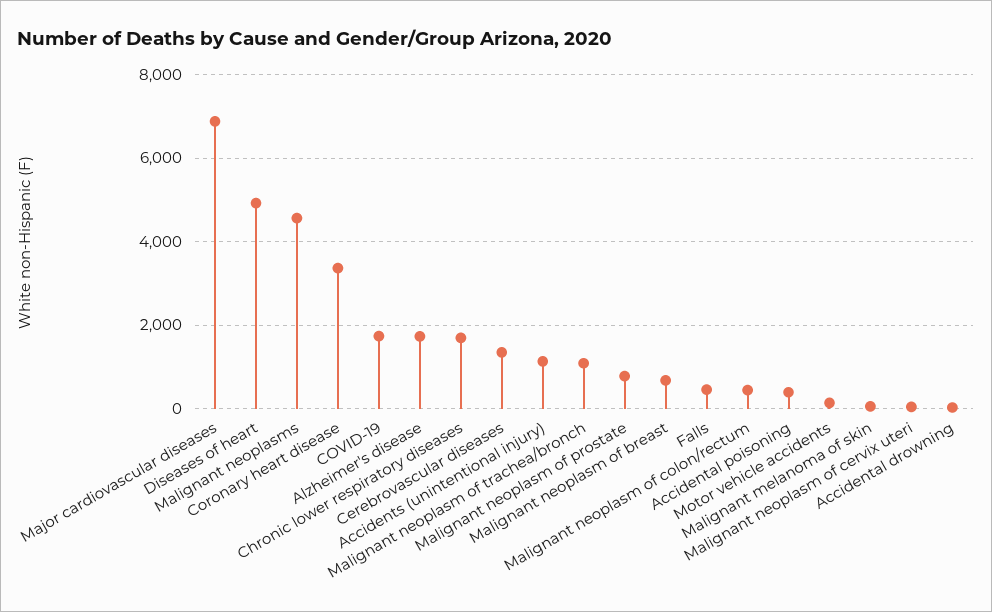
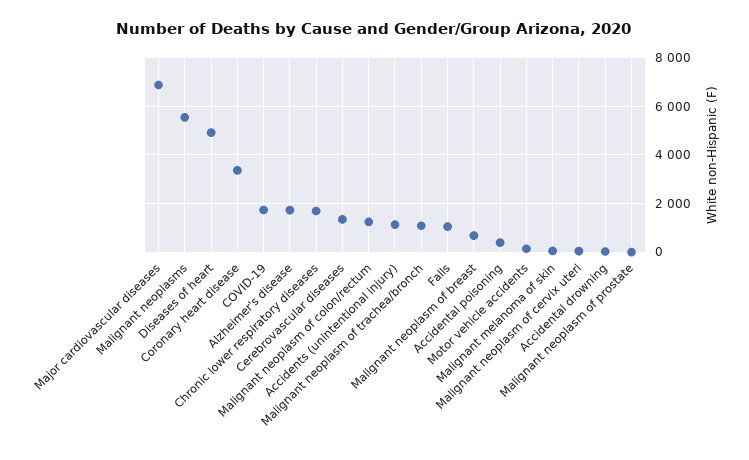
Malignant neoplasms: 4600 -> 5500
Malignant neoplasm of prostate: 800 -> 0
Falls: 400 -> 1000
Malignant neoplasm of colon/rectum: 400 -> 1250

